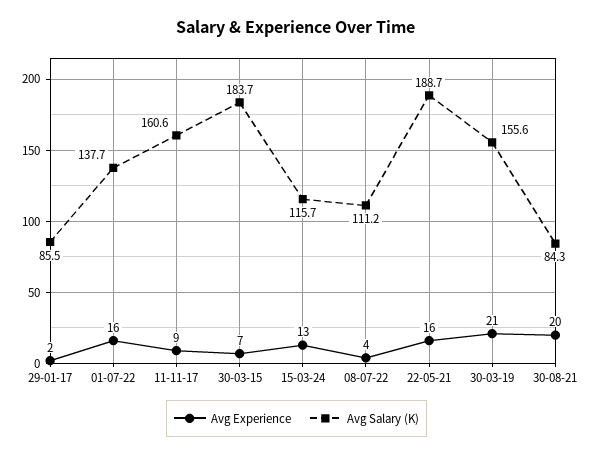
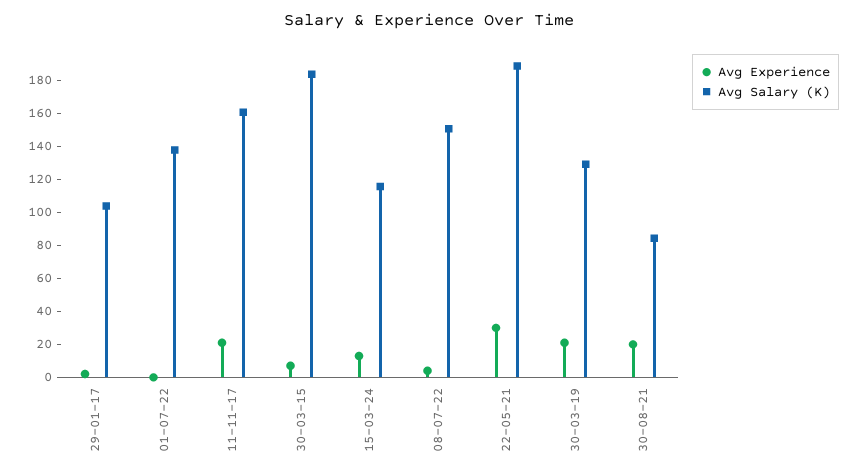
Avg Salary (K), 29-01-17: 85.5 -> 105
Avg Experience, 01-07-22: 16 -> 0
Avg Experience, 11-11-17: 9 -> 20
Avg Salary (K), 08-07-22: 111.2 -> 150
Avg Experience, 22-05-21: 16 -> 30
Avg Salary (K), 30-03-19: 155.6 -> 130

